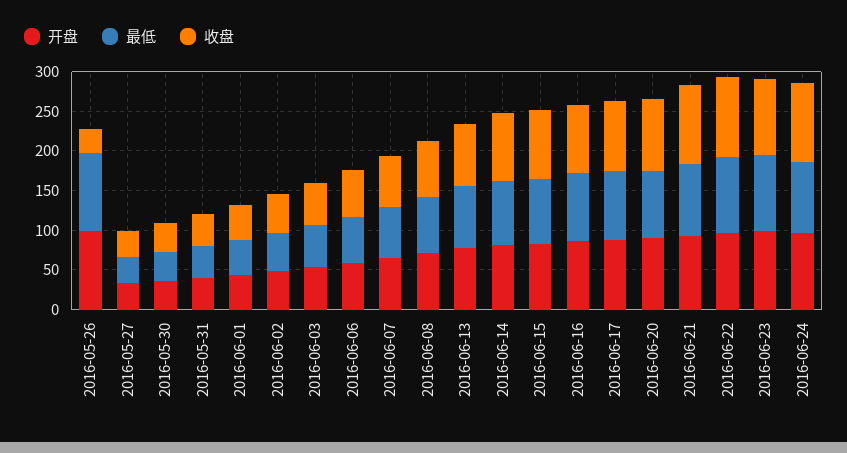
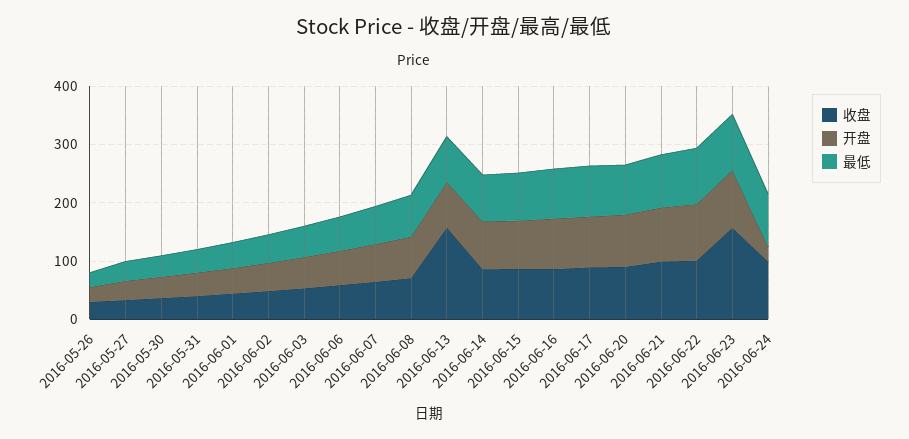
开盘, 2016-05-26: 100 -> 20
最低, 2016-05-26: 100 -> 20
收盘, 2016-06-13: 75 -> 160
收盘, 2016-06-23: 100 -> 160
开盘, 2016-06-24: 100 -> 20

